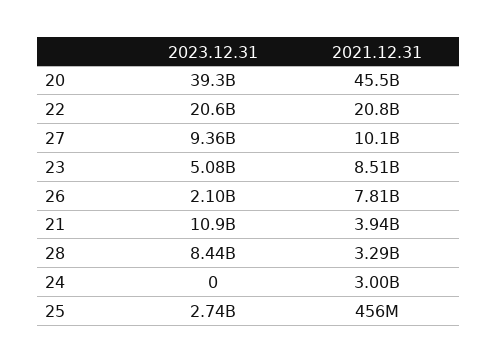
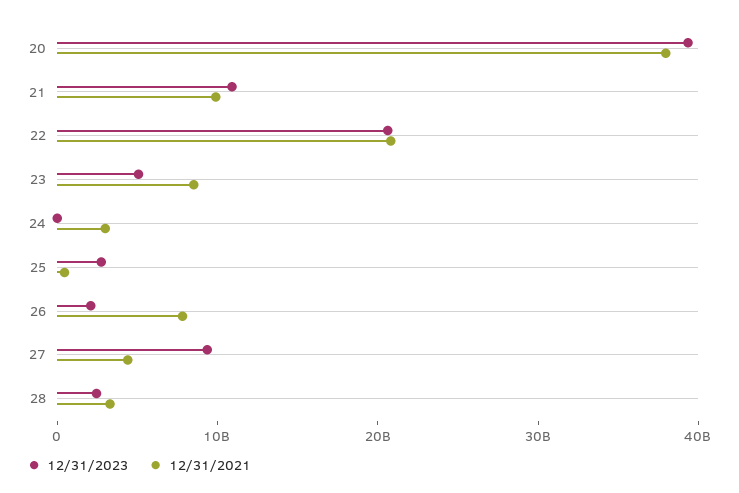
2021.12.31, 20: 45500000000 -> 38000000000
2021.12.31, 27: 10100000000 -> 4000000000
2021.12.31, 21: 3940000000 -> 10000000000
2023.12.31, 28: 8440000000 -> 2000000000

